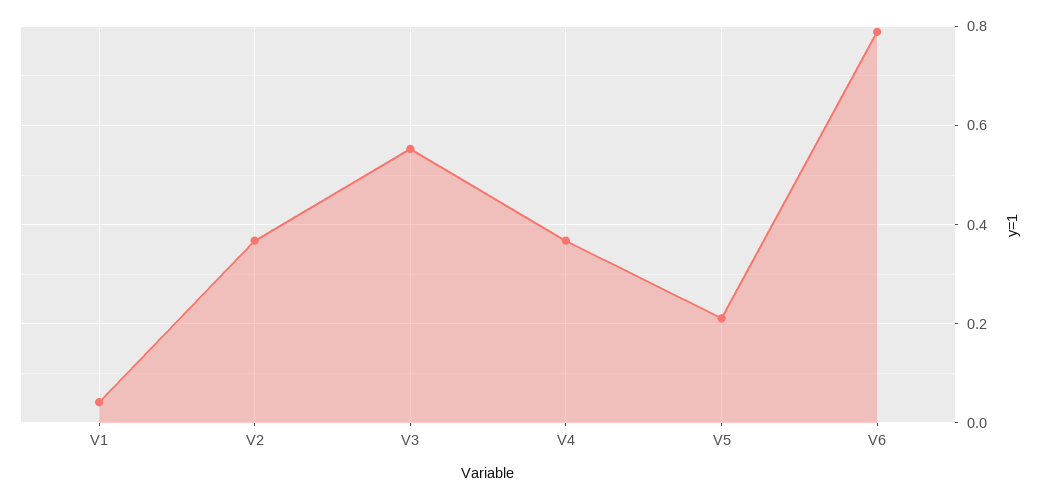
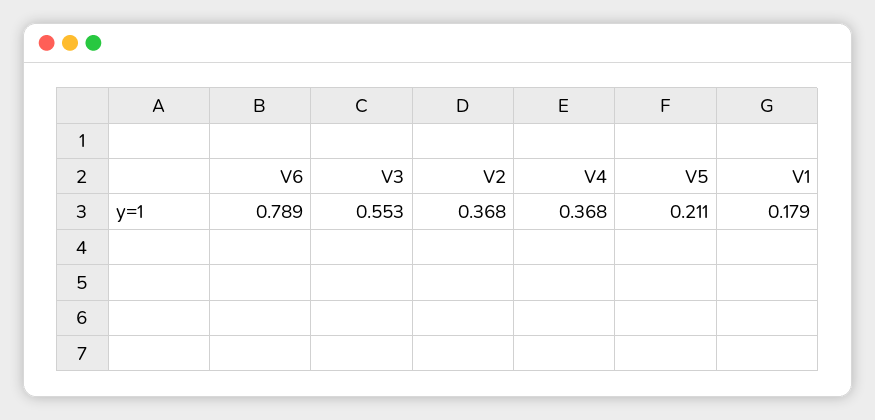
V1: 0.04 -> 0.179

